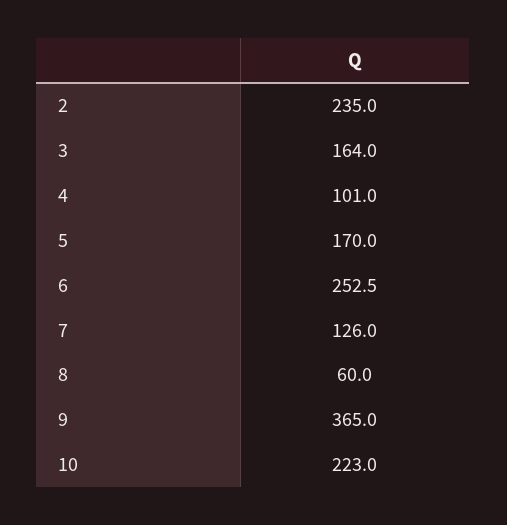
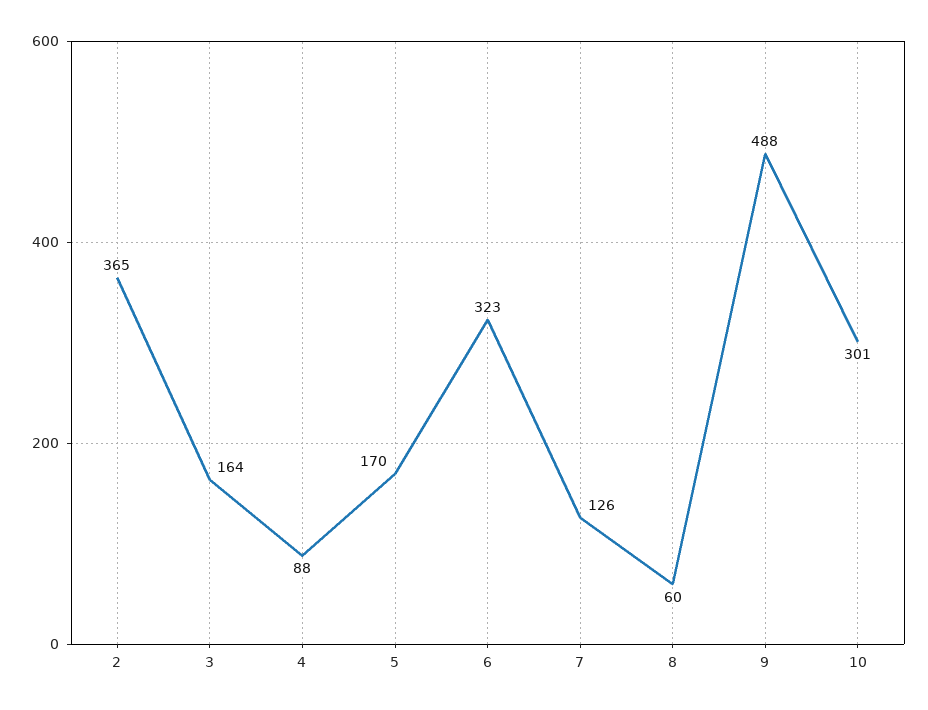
2: 235 -> 365
4: 101 -> 88
6: 252.5 -> 323
9: 365 -> 488
10: 223 -> 301

